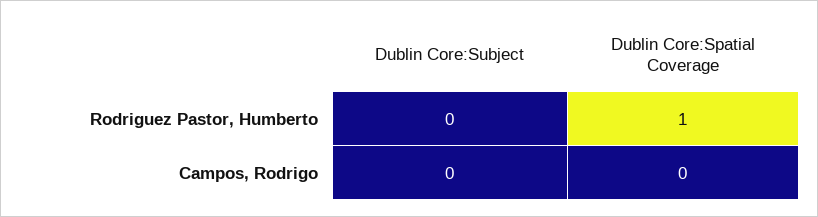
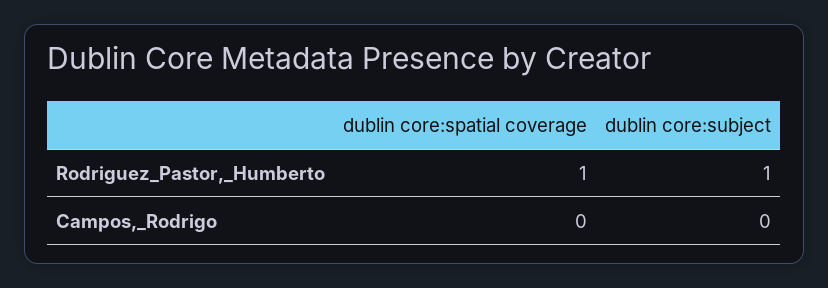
Dublin Core:Subject, Rodriguez Pastor, Humberto: 0 -> 1

